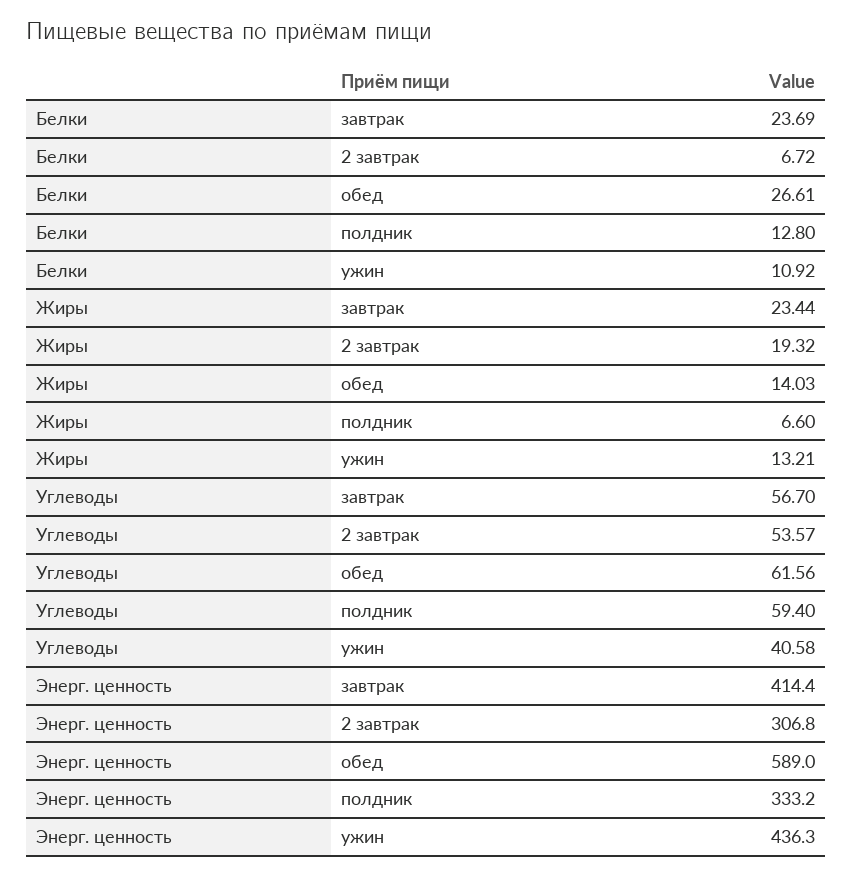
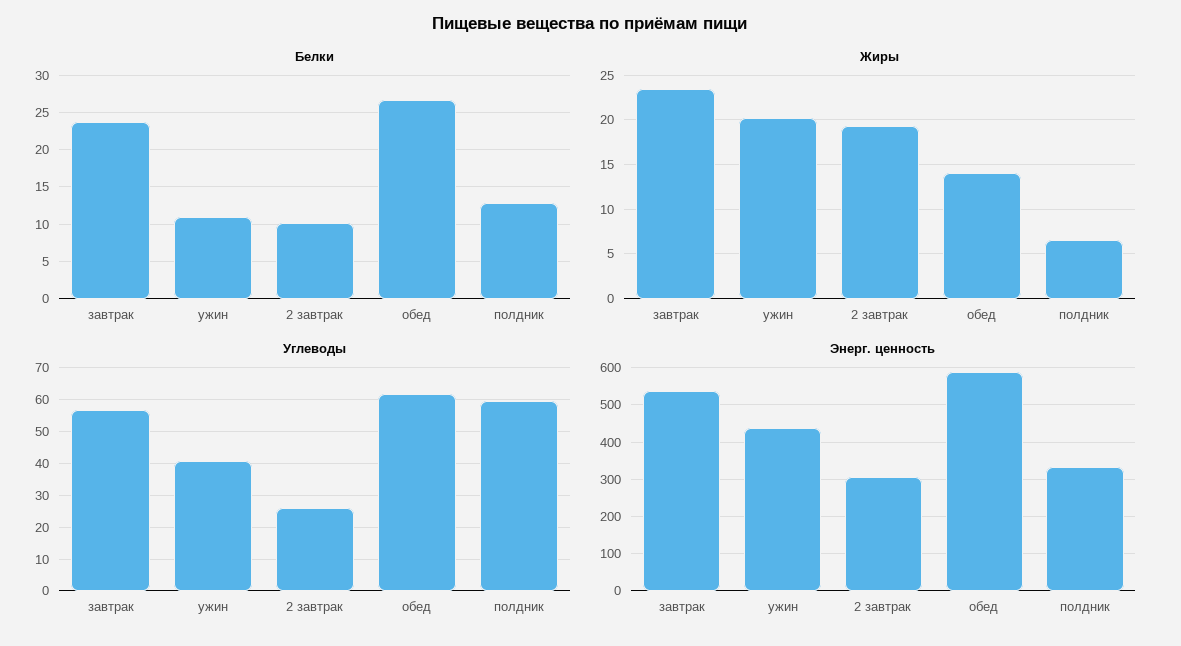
Белки, 2 завтрак: 6.72 -> 10
Жиры, ужин: 13.21 -> 20
Углеводы, 2 завтрак: 53.57 -> 26
Энерг. ценность, завтрак: 414.4 -> 540

